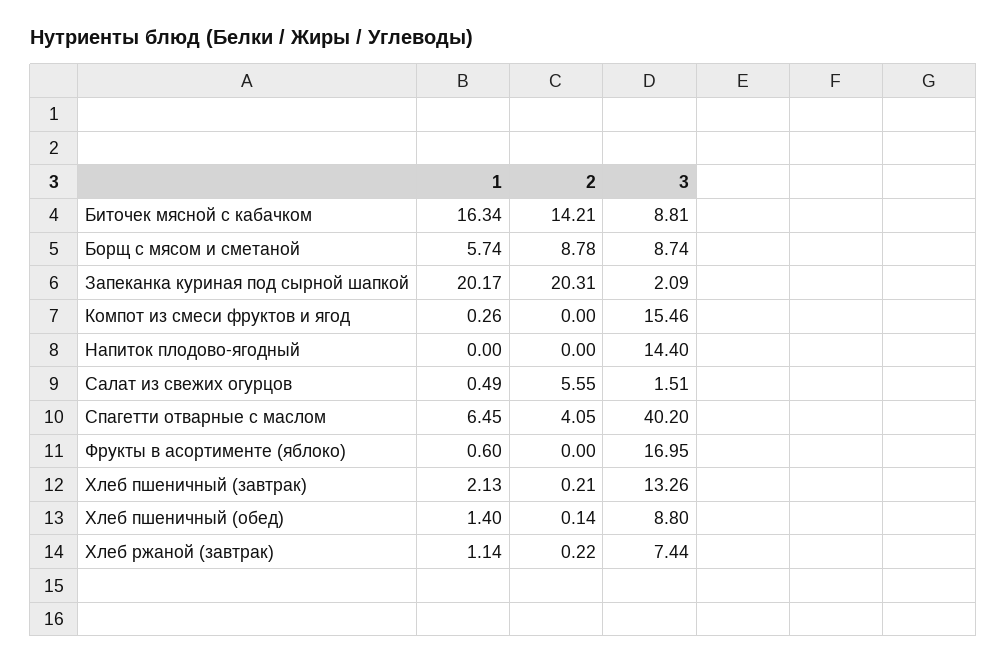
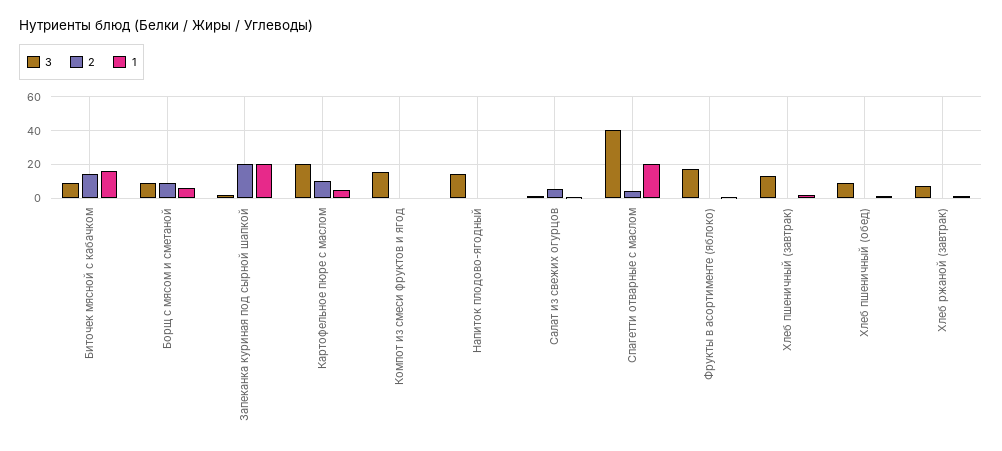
1, Спагетти отварные с маслом: 6.45 -> 20
3, Картофельное пюре с маслом: none -> 20
2, Картофельное пюре с маслом: none -> 10
1, Картофельное пюре с маслом: none -> 5

